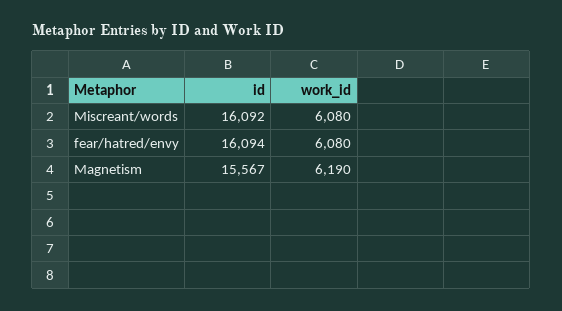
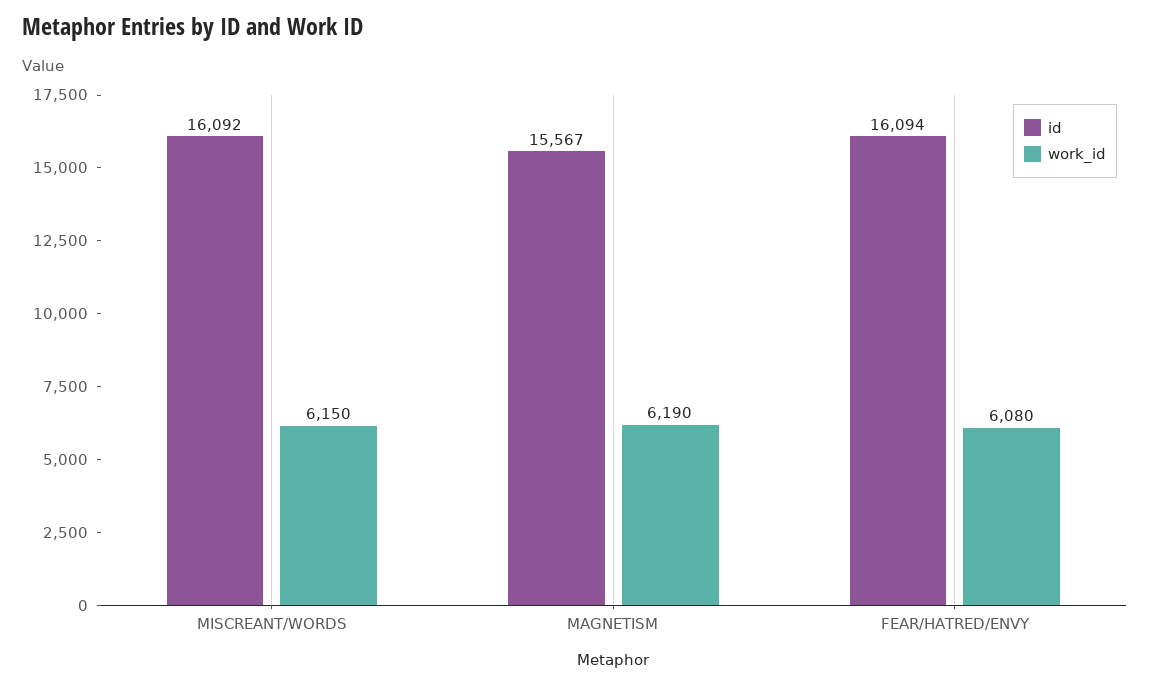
work_id, Miscreant/words: 6080 -> 6150

